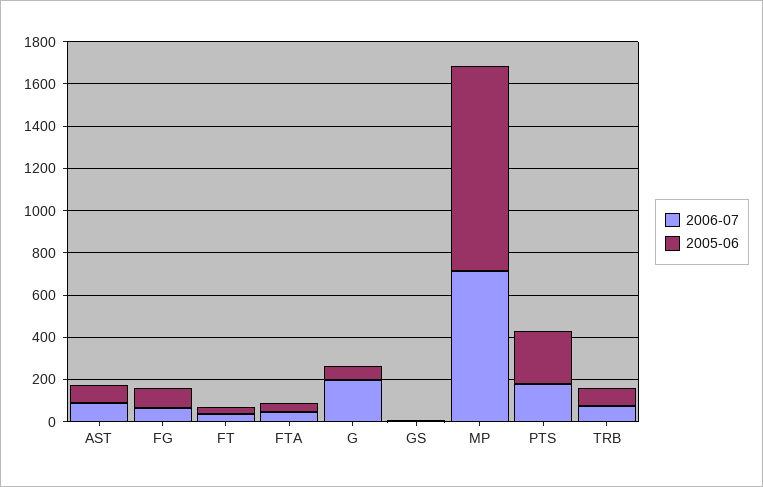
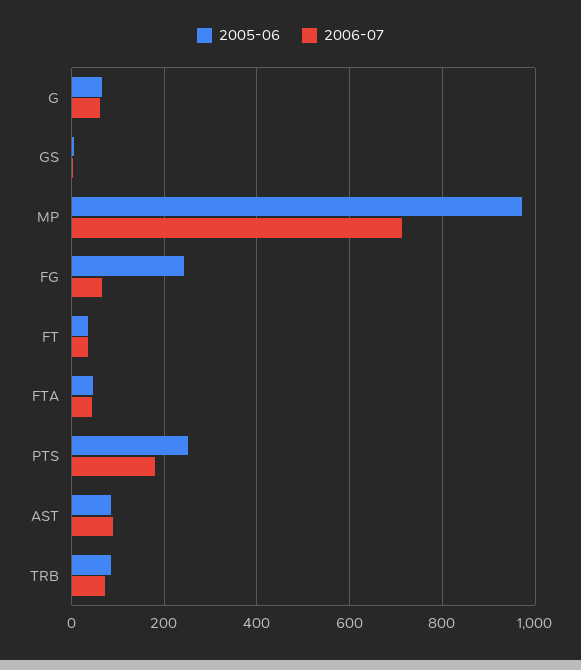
2005-06, FG: 100 -> 240
2006-07, G: 200 -> 60

